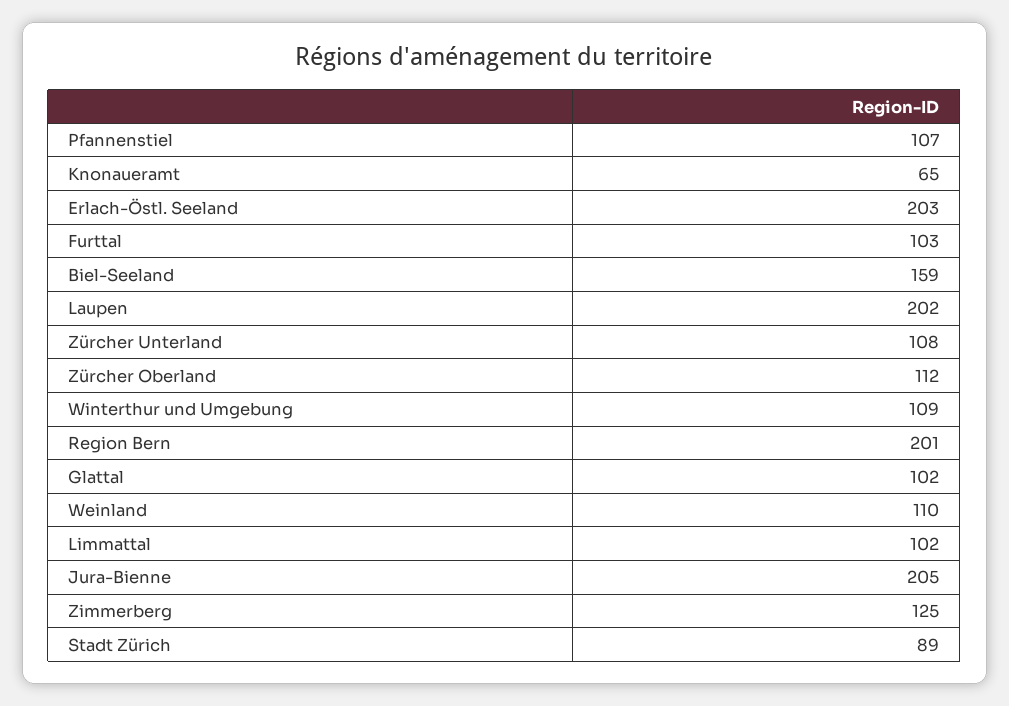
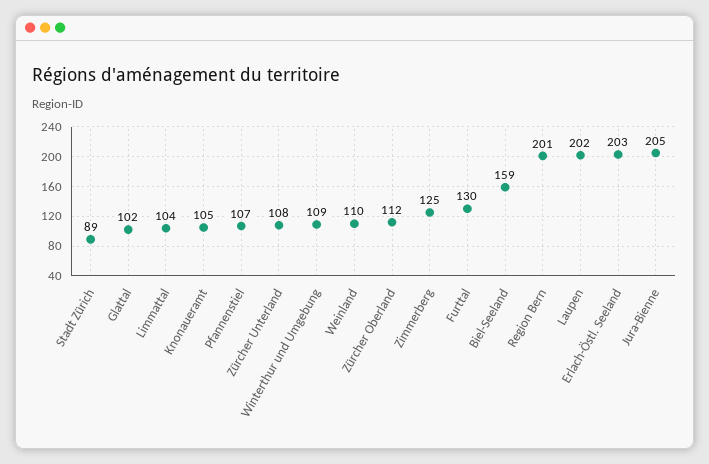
Knonaueramt: 65 -> 105
Furttal: 103 -> 130
Limmattal: 102 -> 104

